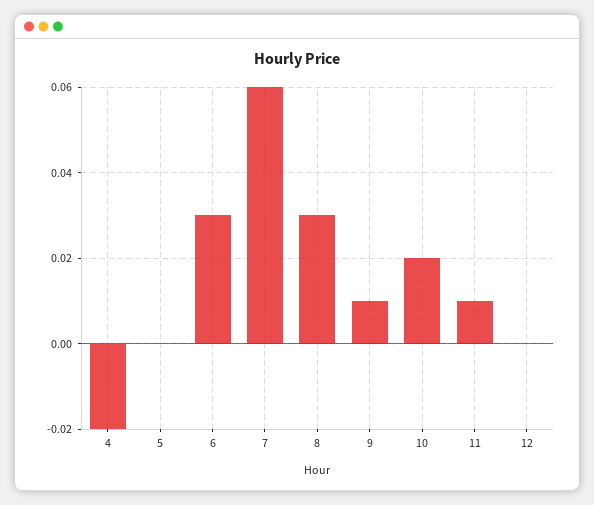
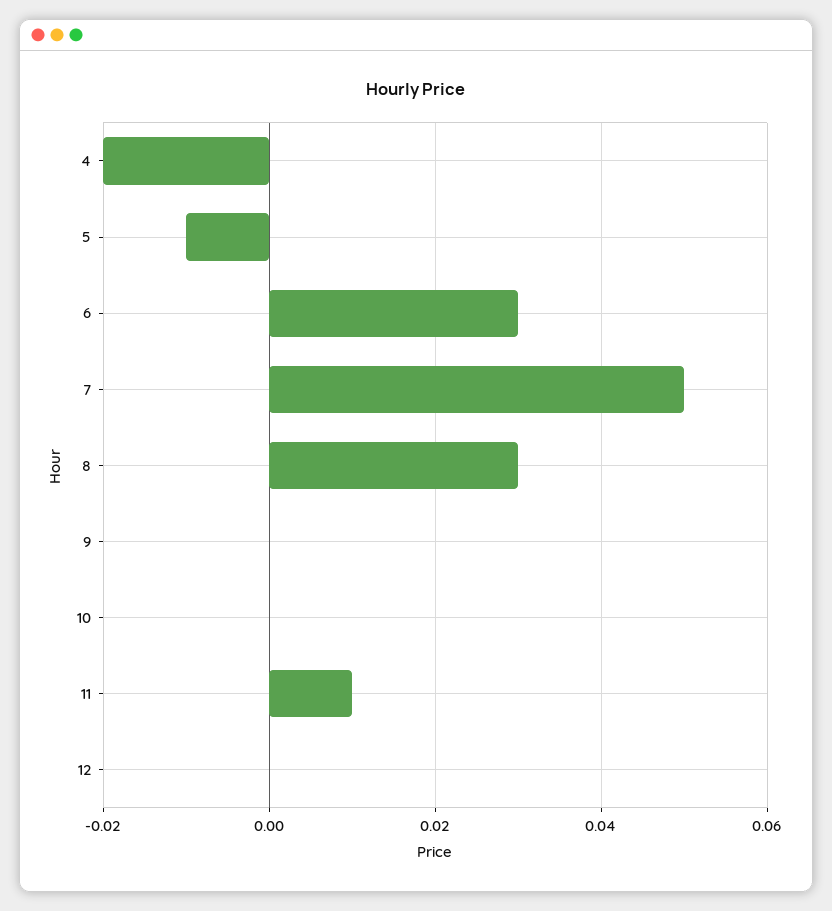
5: 0 -> -0.01
7: 0.06 -> 0.05
9: 0.01 -> 0
10: 0.02 -> 0

